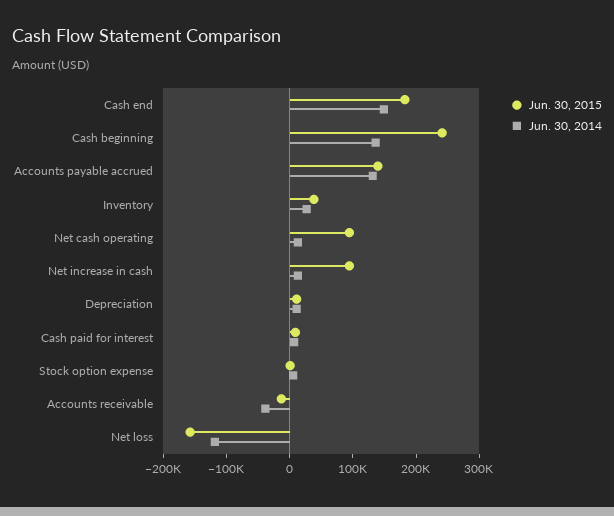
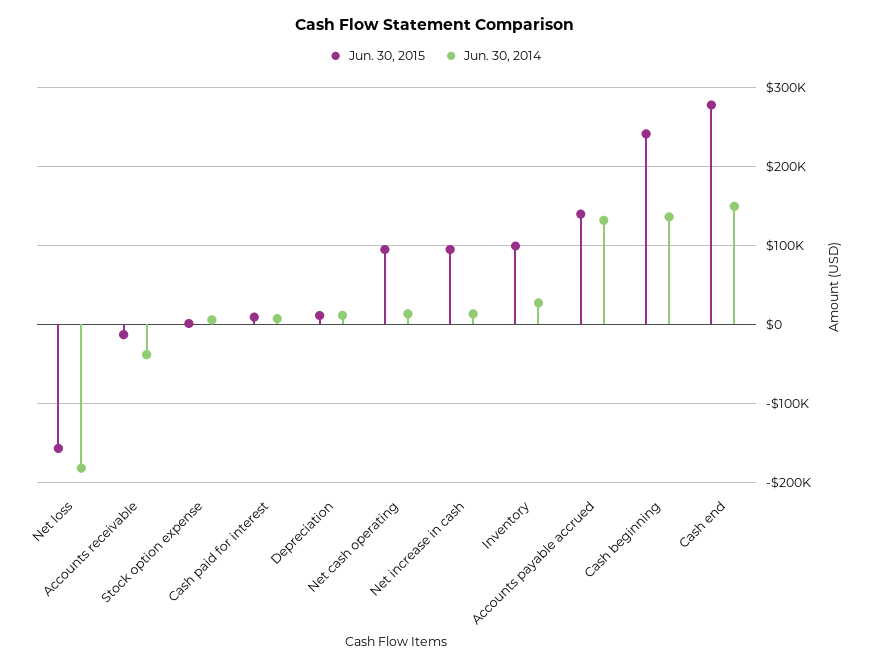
Jun. 30, 2015, Cash end: 180000 -> 280000
Jun. 30, 2015, Inventory: 40000 -> 100000
Jun. 30, 2014, Net loss: -120000 -> -180000

